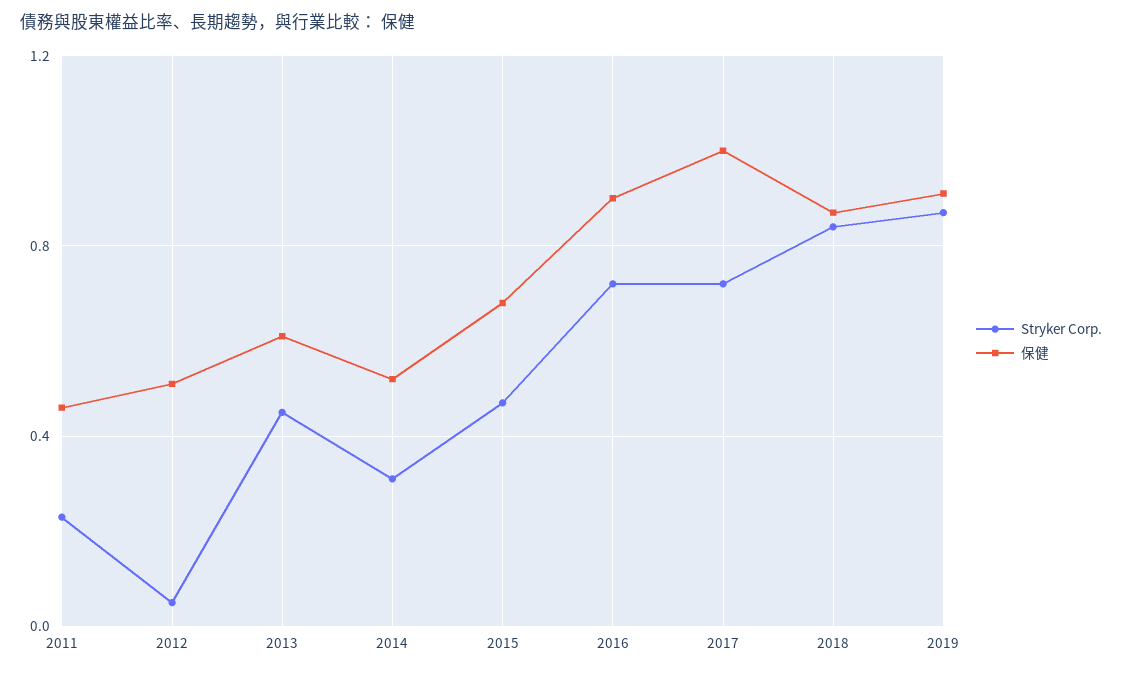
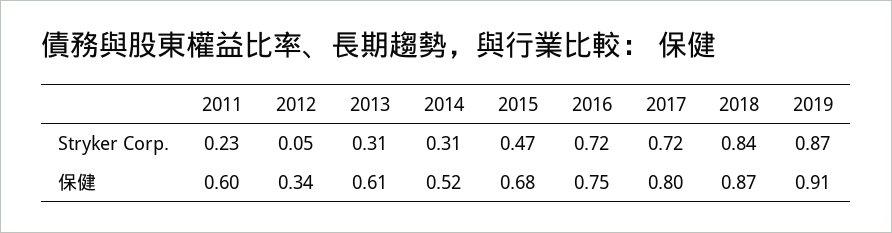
保健, 2011: 0.45 -> 0.6
保健, 2012: 0.5 -> 0.34
Stryker Corp., 2013: 0.45 -> 0.31
保健, 2016: 0.9 -> 0.75
保健, 2017: 1 -> 0.8

